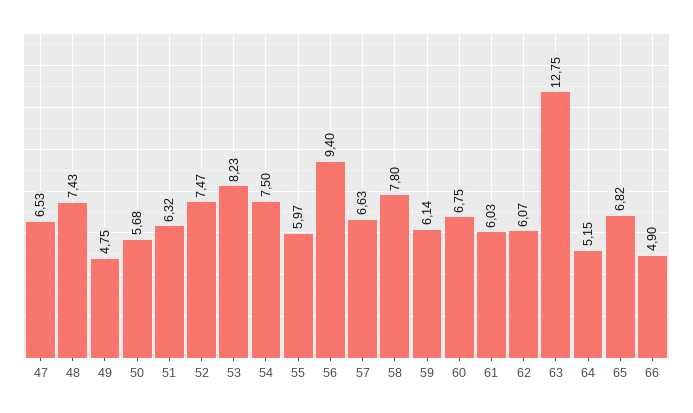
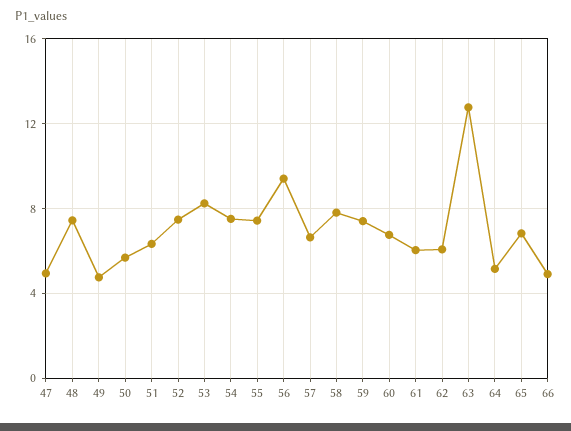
47: 6.53 -> 5
55: 5.97 -> 7.5
59: 6.14 -> 7.5

